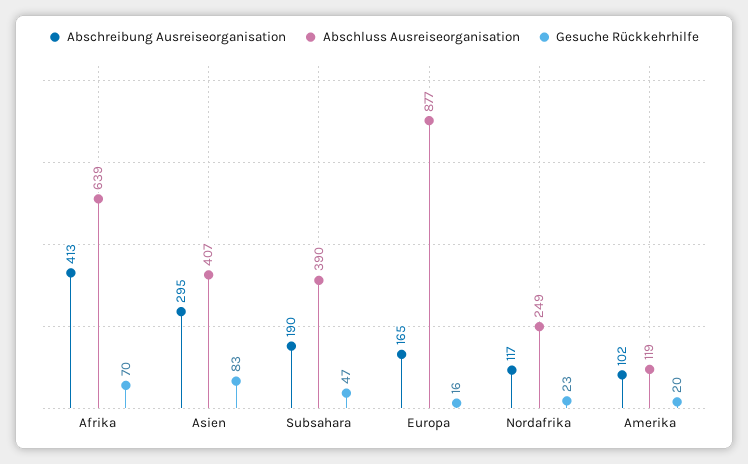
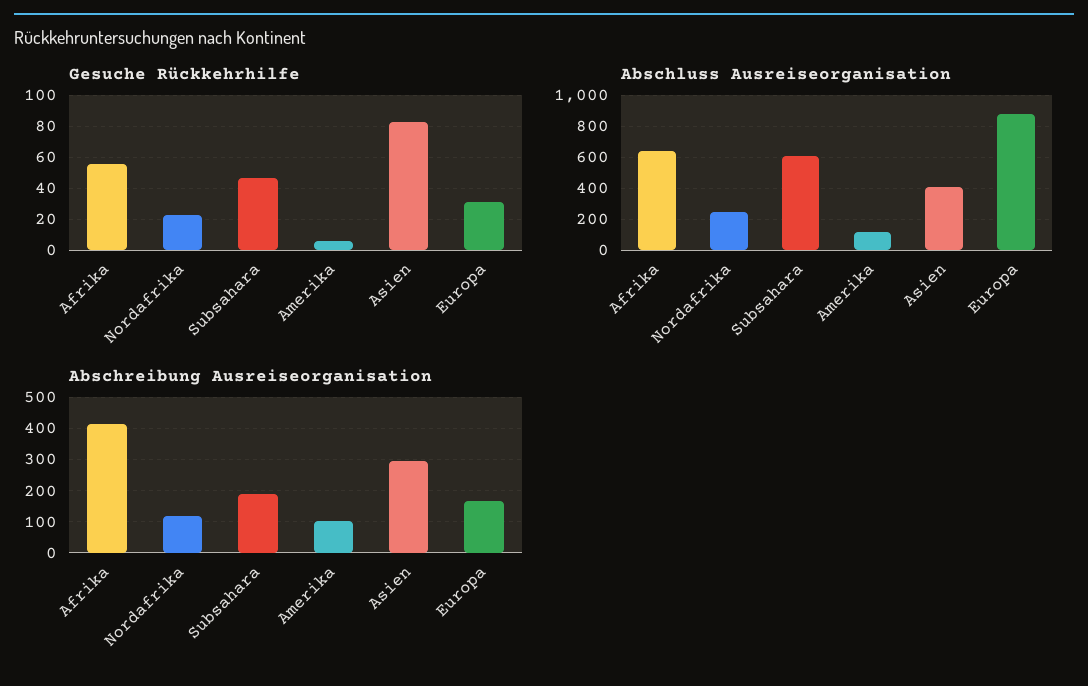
Gesuche Rückkehrhilfe, Afrika: 70 -> 55
Abschluss Ausreiseorganisation, Subsahara: 390 -> 600
Gesuche Rückkehrhilfe, Europa: 16 -> 30
Gesuche Rückkehrhilfe, Amerika: 20 -> 5

